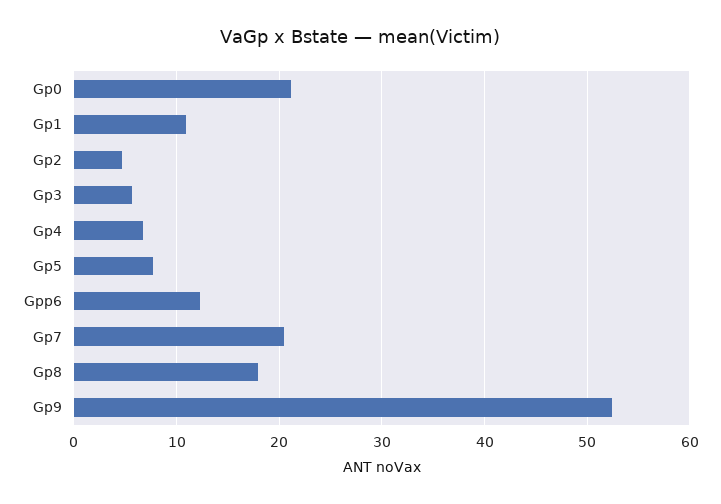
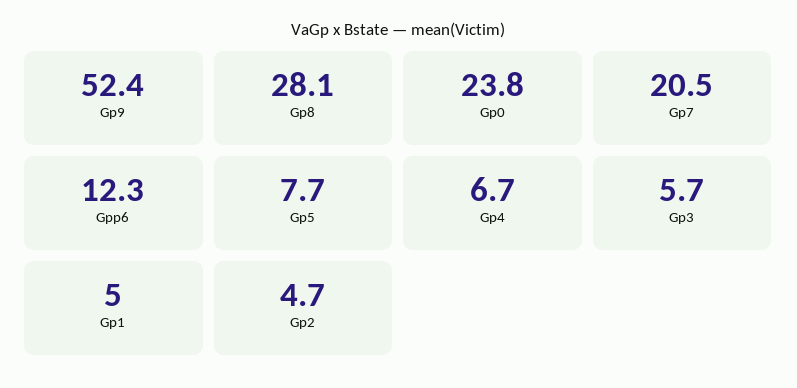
Gp0: 21 -> 23.8
Gp1: 11 -> 5
Gp8: 18 -> 28.1

